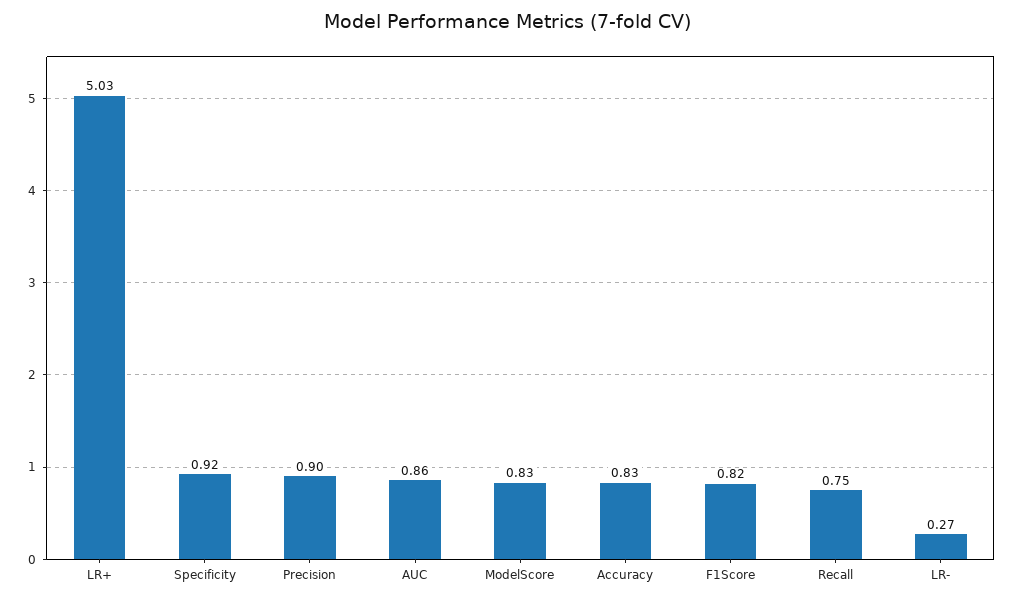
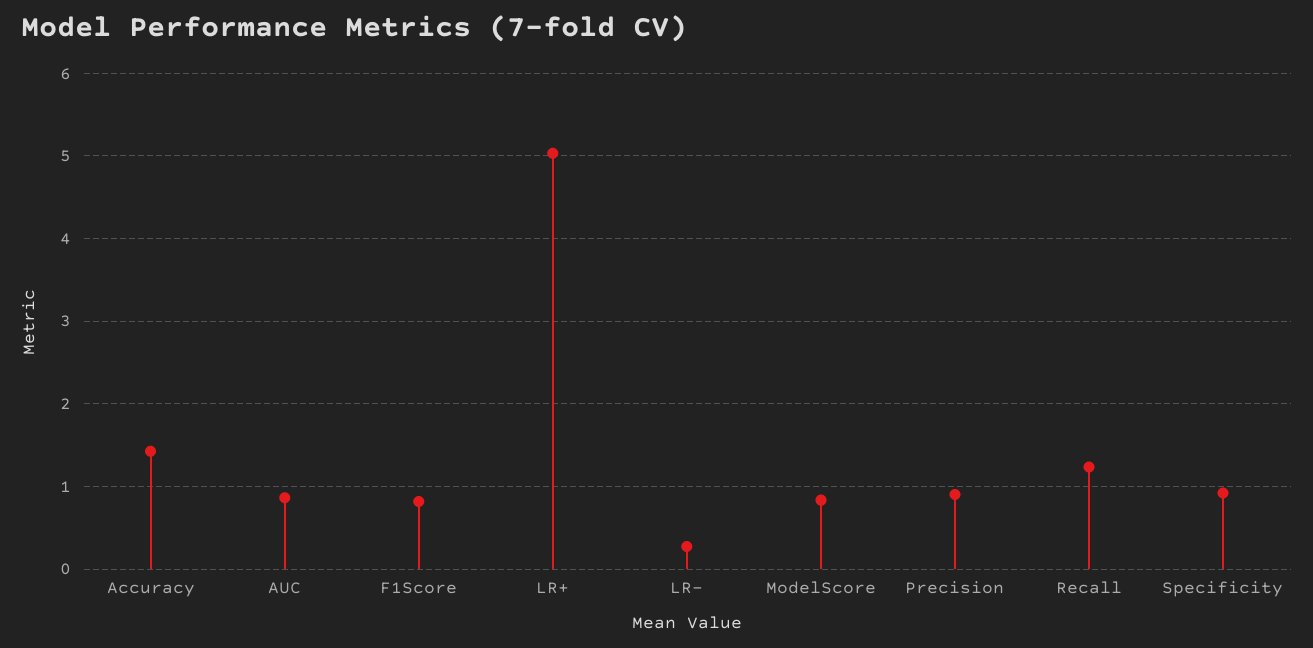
Accuracy: 0.83 -> 1.4
Recall: 0.75 -> 1.2

